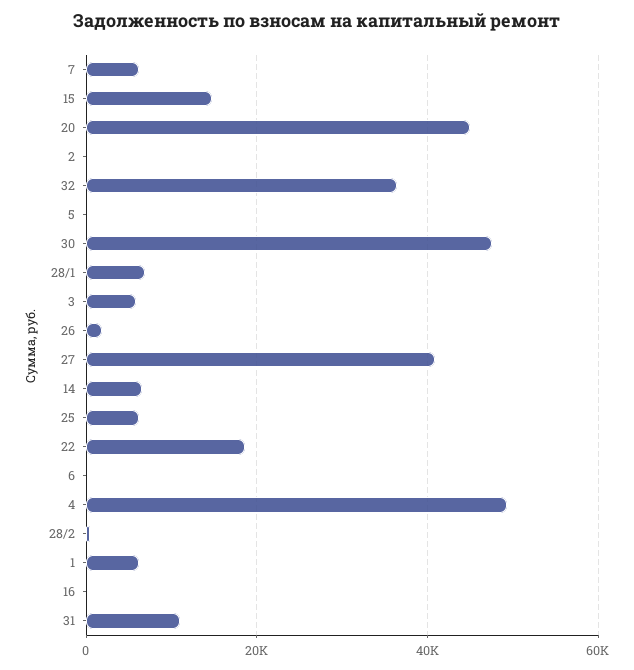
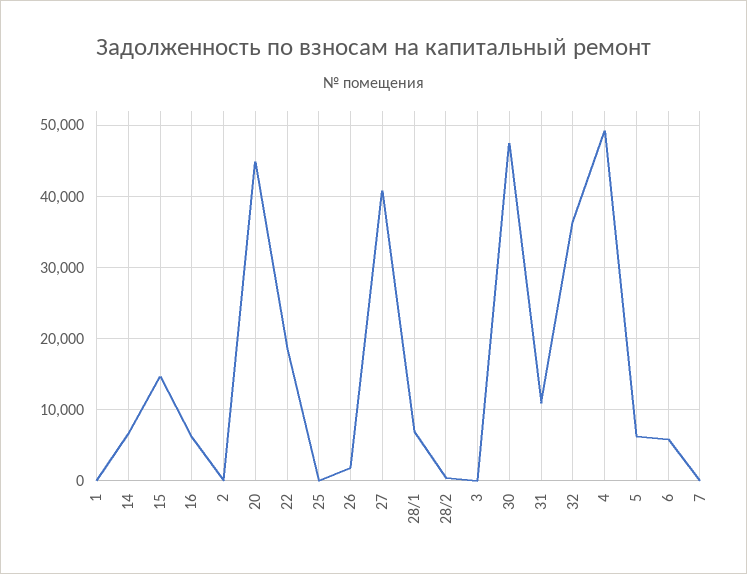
7: 6000 -> 0
5: 0 -> 6000
3: 6000 -> 0
25: 6000 -> 0
6: 0 -> 6000
1: 6000 -> 0
16: 0 -> 6000

